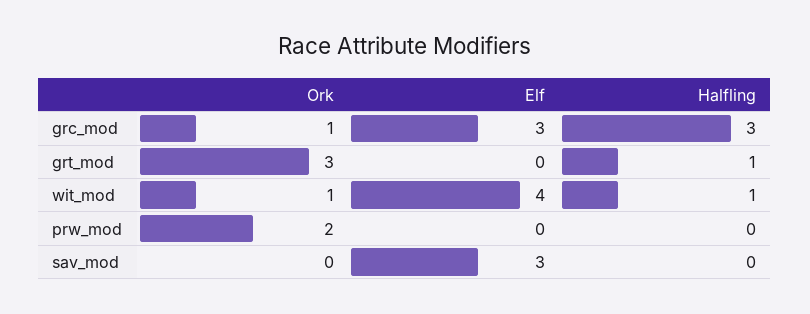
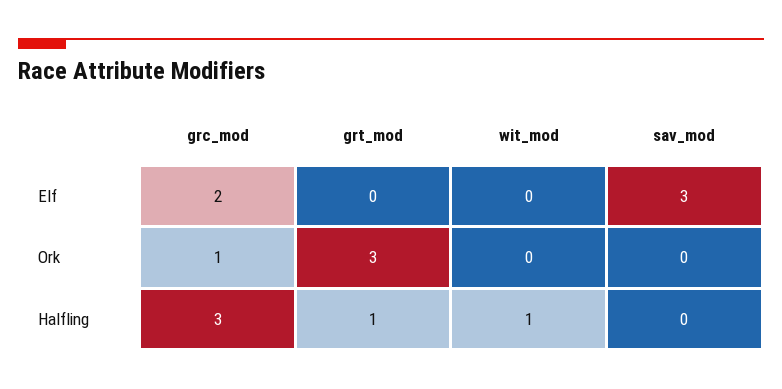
Elf, grc_mod: 3 -> 2
Ork, wit_mod: 1 -> 0
Elf, wit_mod: 4 -> 0
Ork, prw_mod: 2 -> none
Elf, prw_mod: 0 -> none
Halfling, prw_mod: 0 -> none

